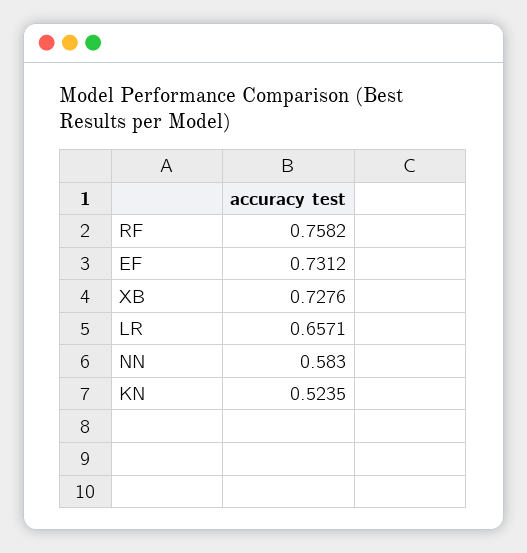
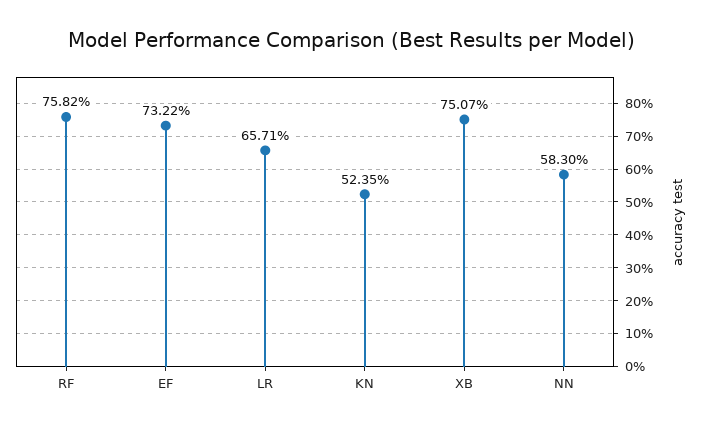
EF: 0.7312 -> 0.7322
XB: 0.7276 -> 0.7507

